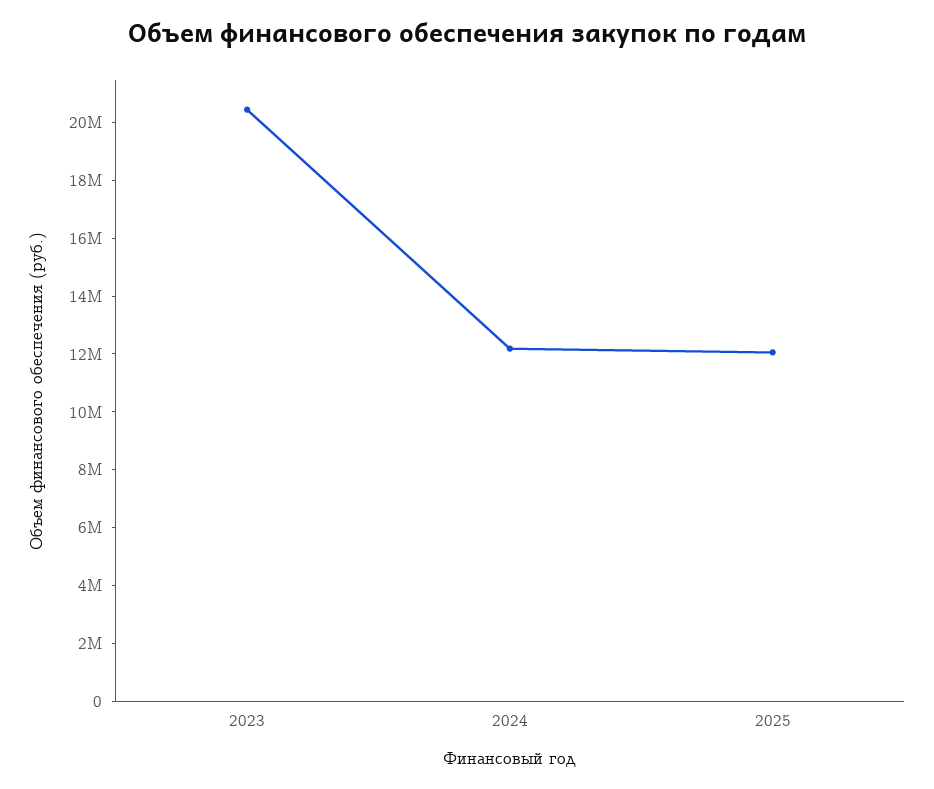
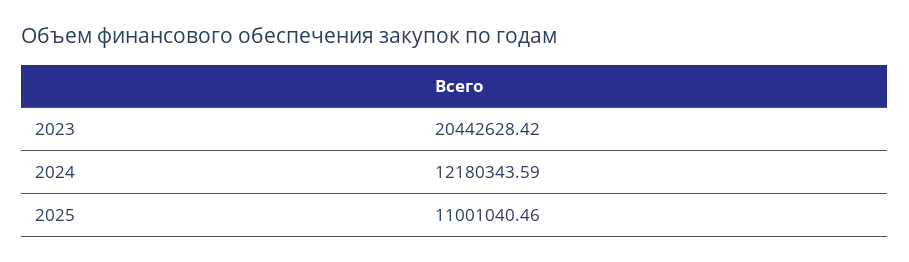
2025: 12000000 -> 11001040.46

